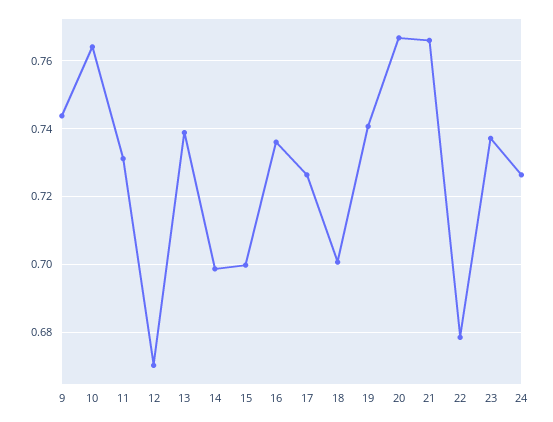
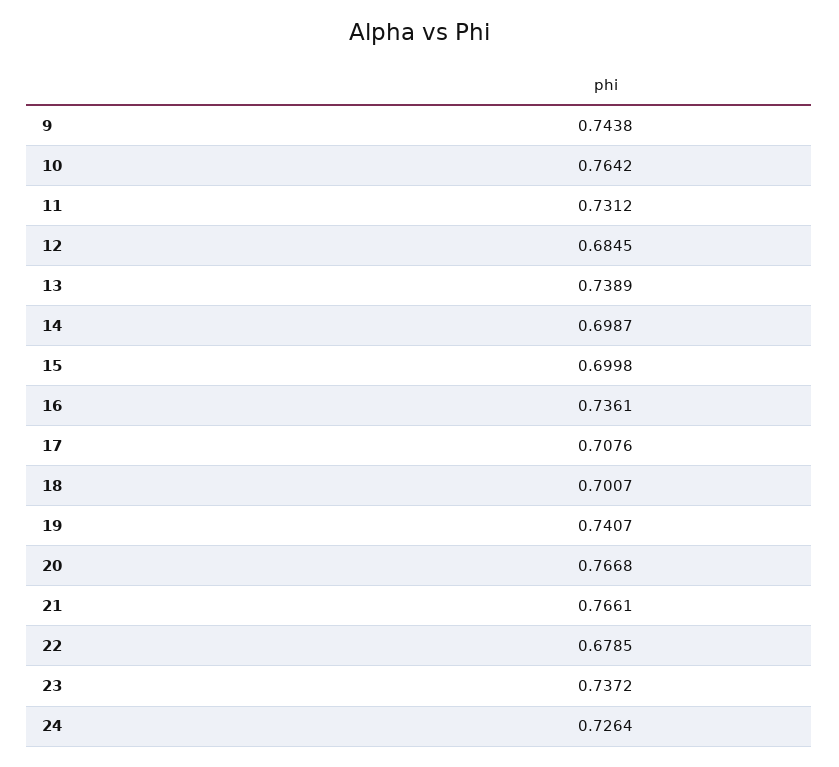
12: 0.67 -> 0.6845
17: 0.726 -> 0.7076

